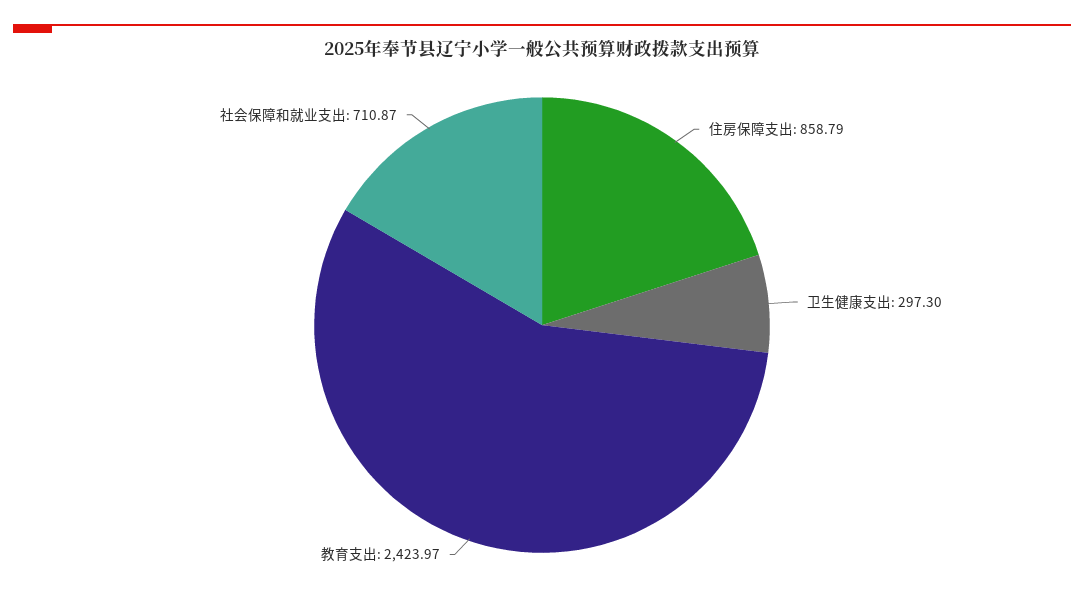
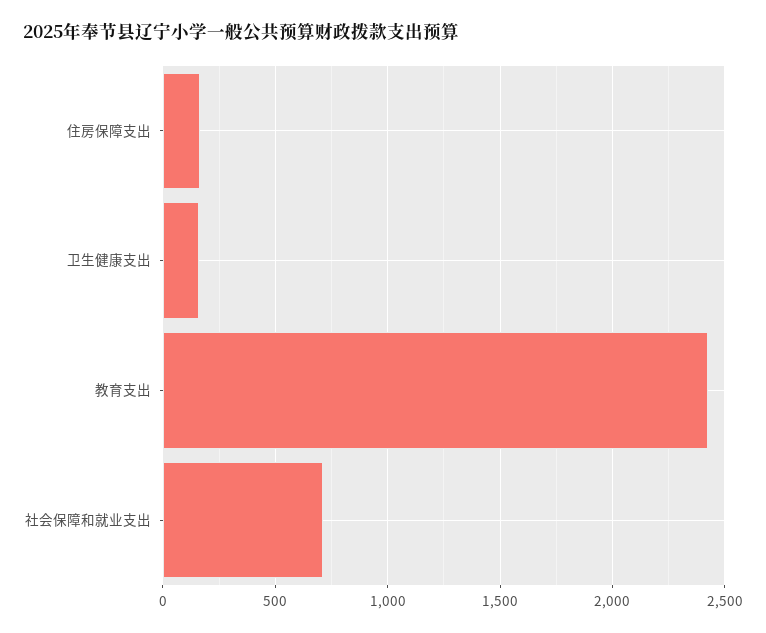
住房保障支出: 858.79 -> 150
卫生健康支出: 297.3 -> 150

